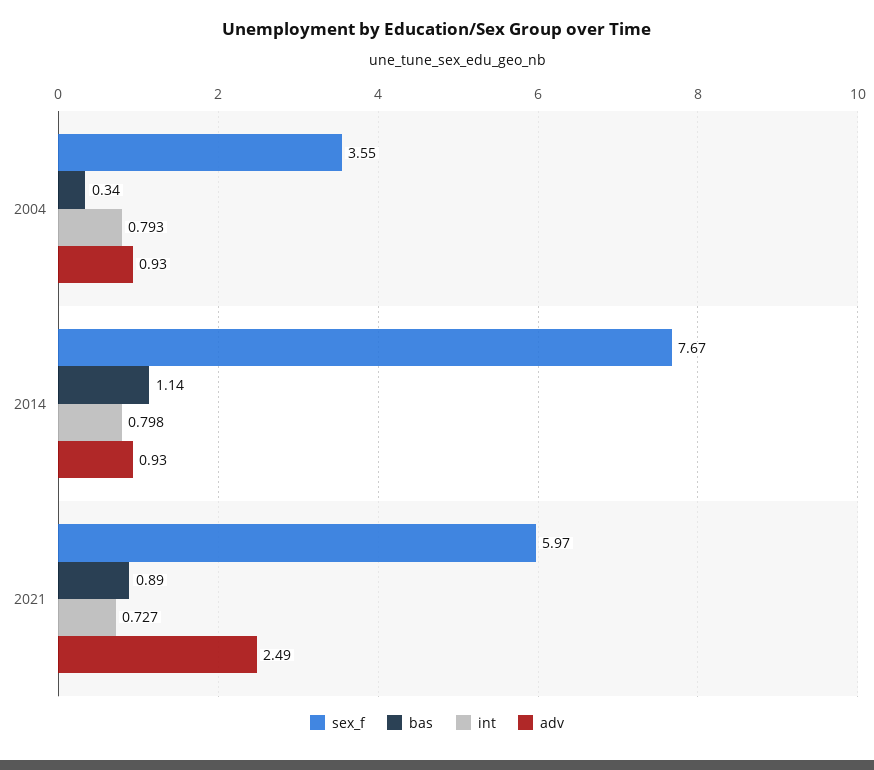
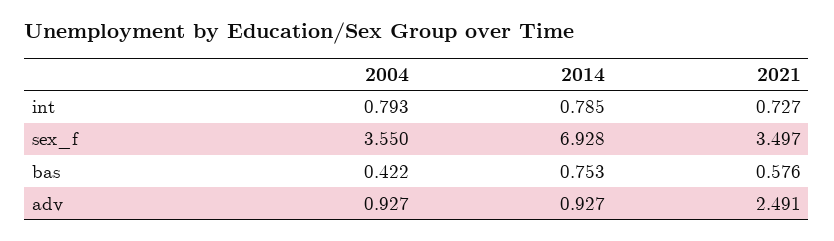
bas, 2004: 0.34 -> 0.422
sex_f, 2014: 7.67 -> 6.928
bas, 2014: 1.14 -> 0.753
int, 2014: 0.798 -> 0.785
sex_f, 2021: 5.97 -> 3.497
bas, 2021: 0.89 -> 0.576

